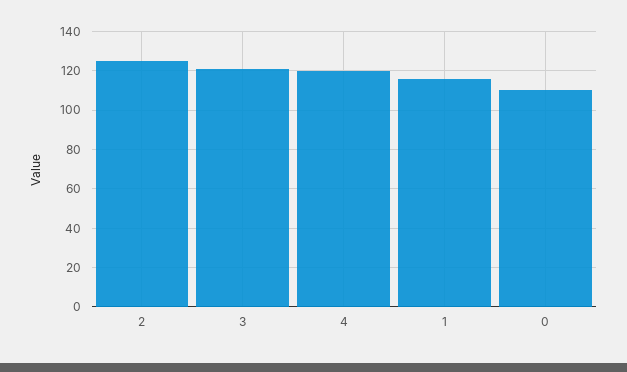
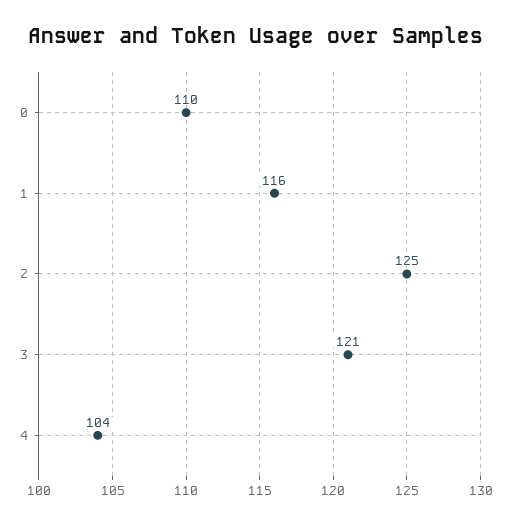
4: 120 -> 104

